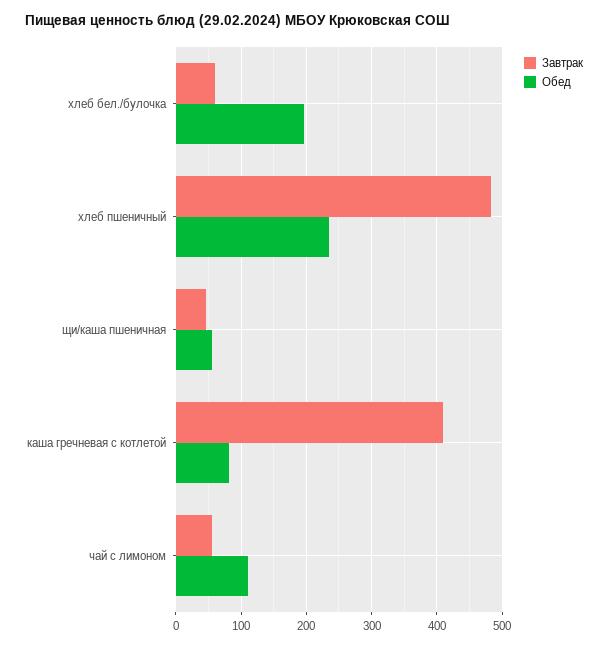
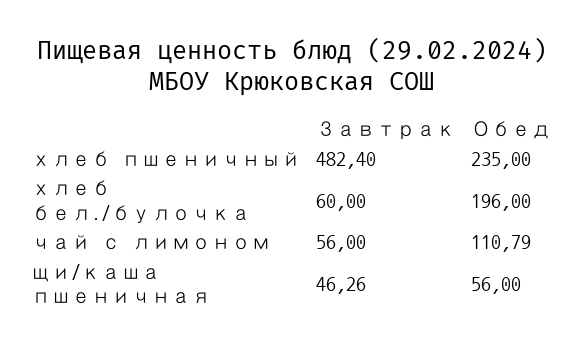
Завтрак, каша гречневая с котлетой: 410 -> none
Обед, каша гречневая с котлетой: 80 -> none

